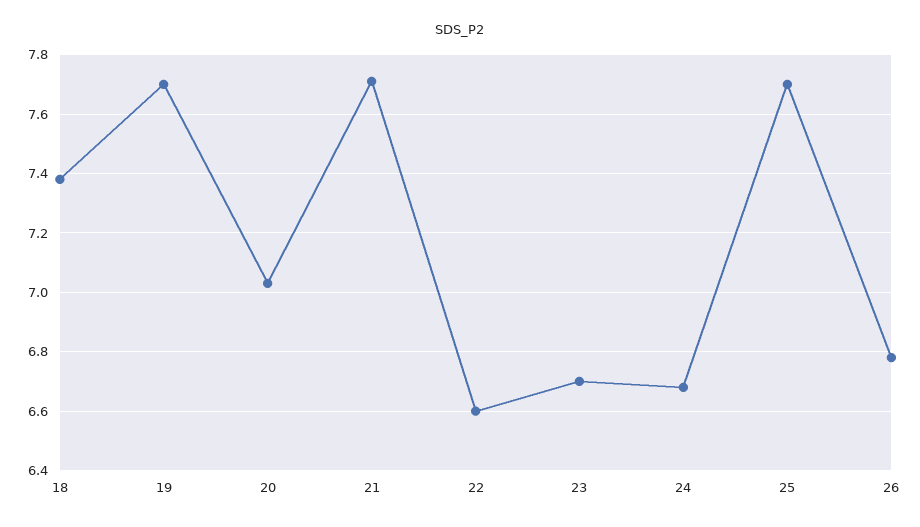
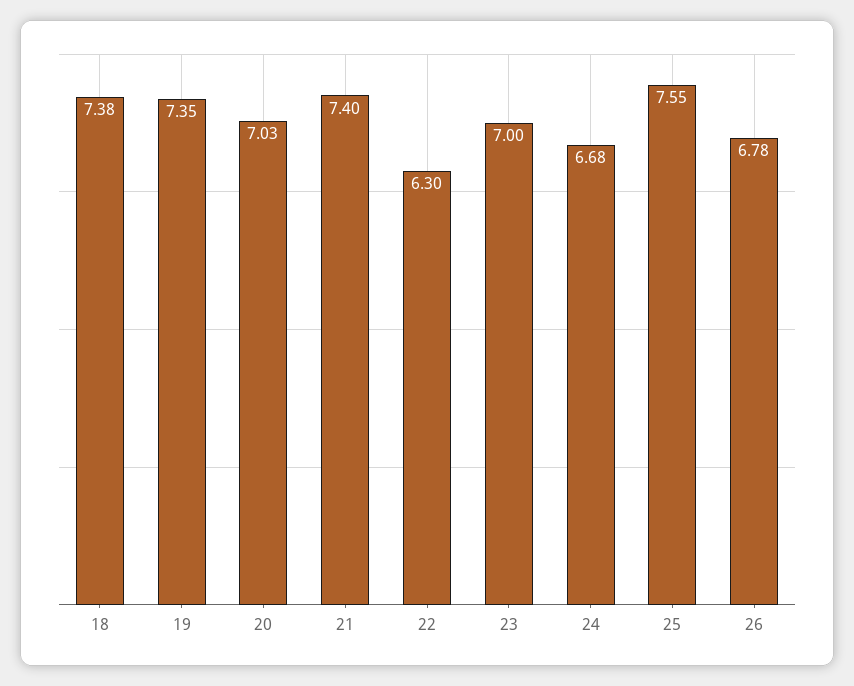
19: 7.7 -> 7.35
21: 7.7 -> 7.4
22: 6.6 -> 6.3
23: 6.7 -> 7
25: 7.7 -> 7.55

